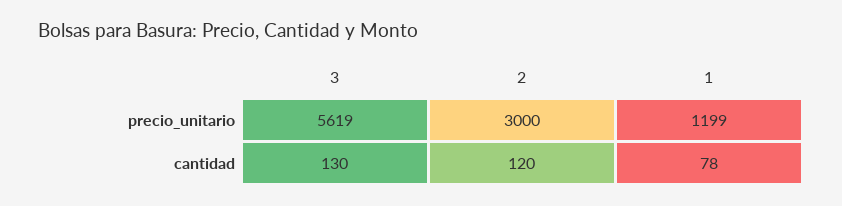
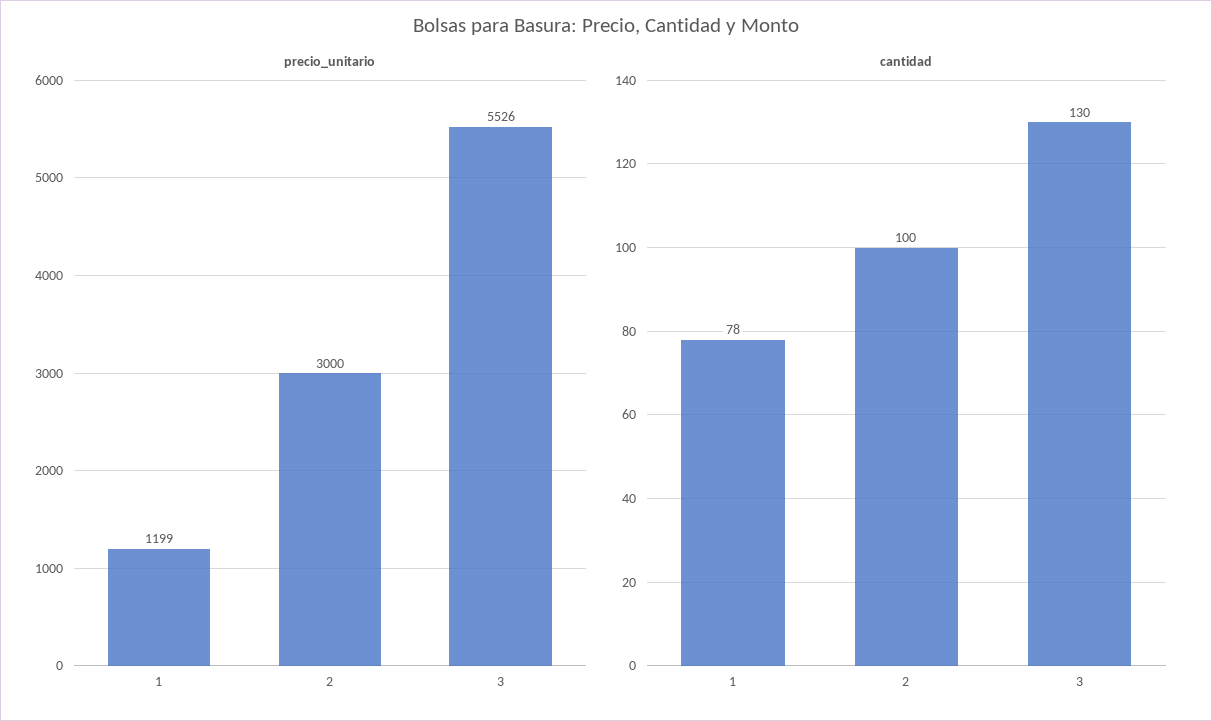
precio_unitario, 3: 5619 -> 5526
cantidad, 2: 120 -> 100

